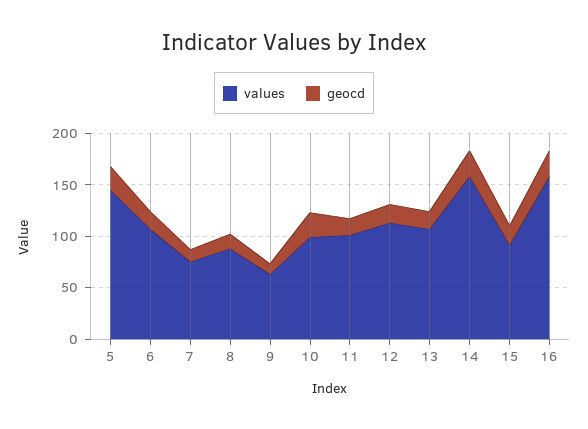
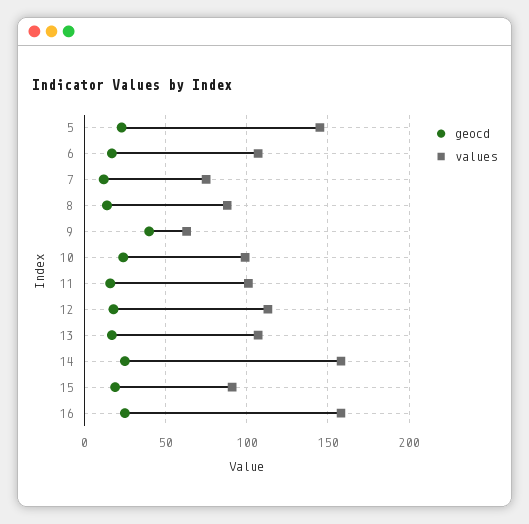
geocd, 9: 10 -> 40

